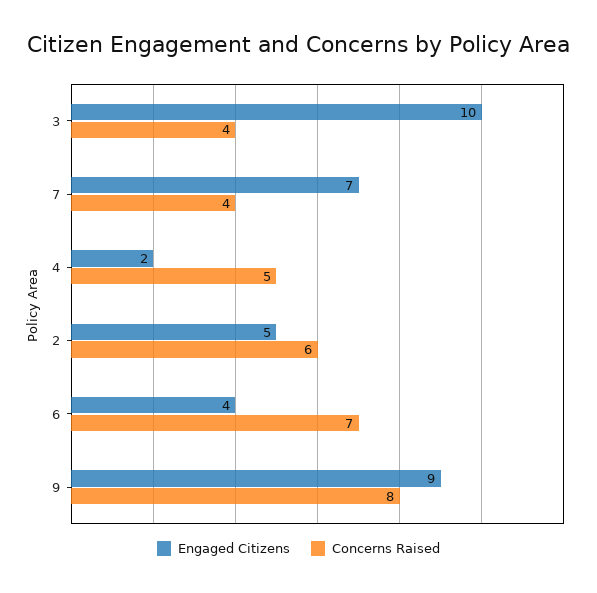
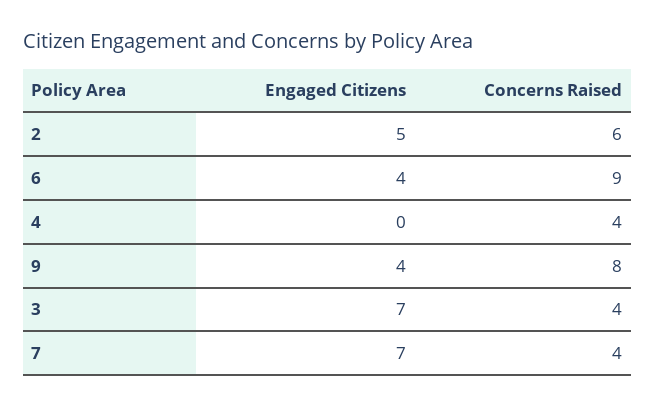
Engaged Citizens, 3: 10 -> 7
Engaged Citizens, 4: 2 -> 0
Concerns Raised, 4: 5 -> 4
Concerns Raised, 6: 7 -> 9
Engaged Citizens, 9: 9 -> 4

